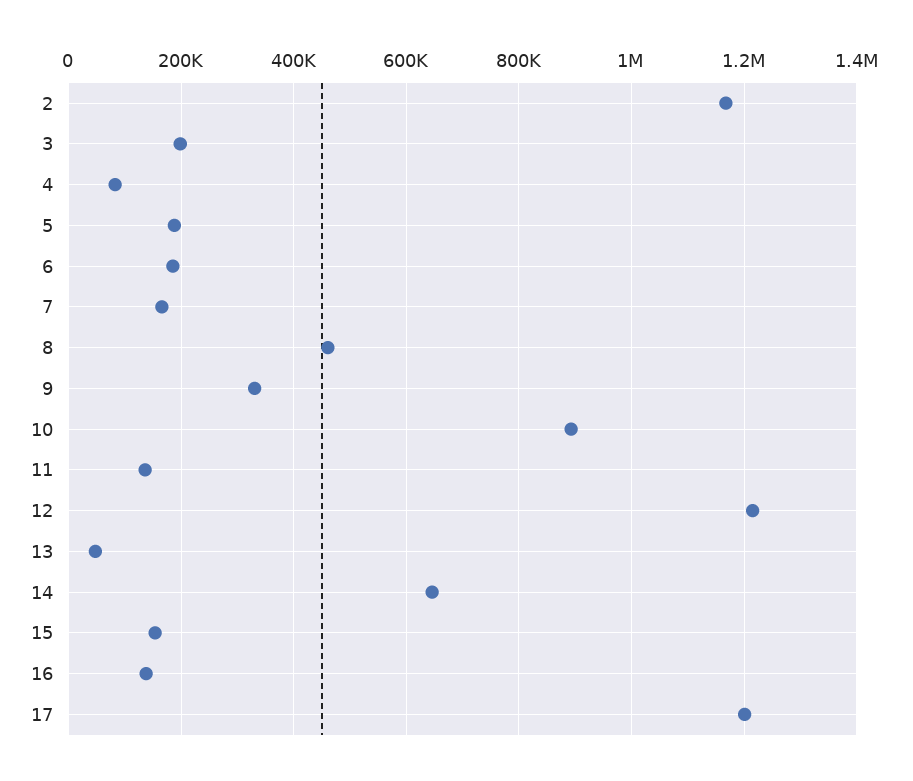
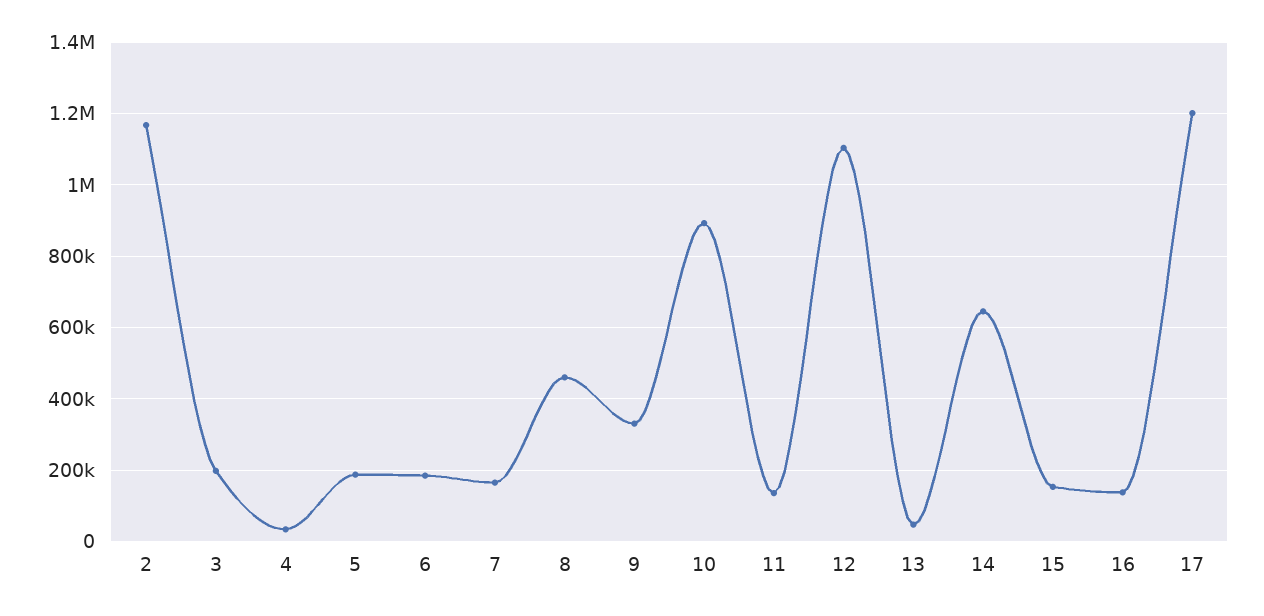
4: 80000 -> 40000
12: 1220000 -> 1100000

